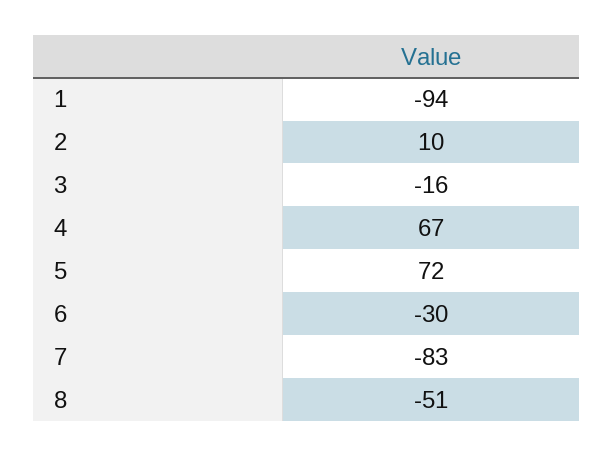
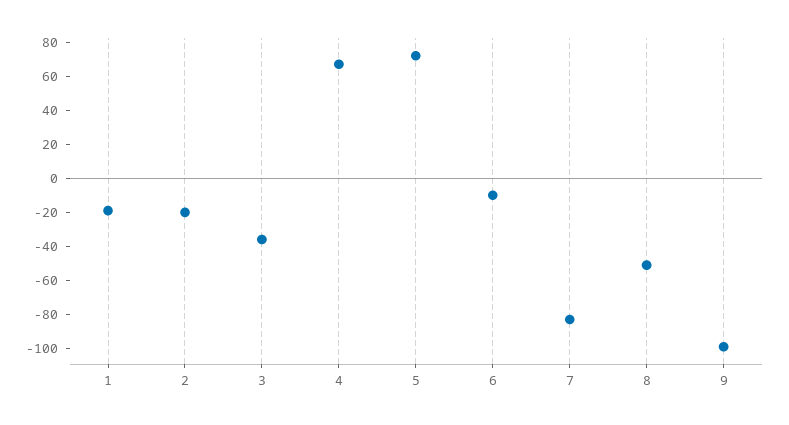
1: -94 -> -20
2: 10 -> -20
3: -16 -> -35
6: -30 -> -10
9: none -> -100

